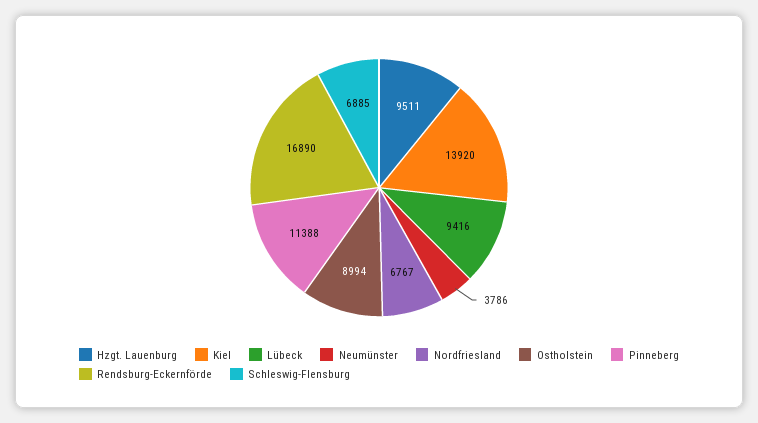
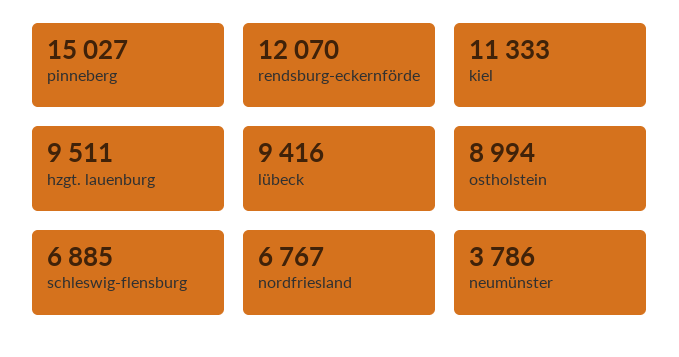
Kiel: 13920 -> 11333
Pinneberg: 11388 -> 15027
Rendsburg-Eckernförde: 16890 -> 12070

